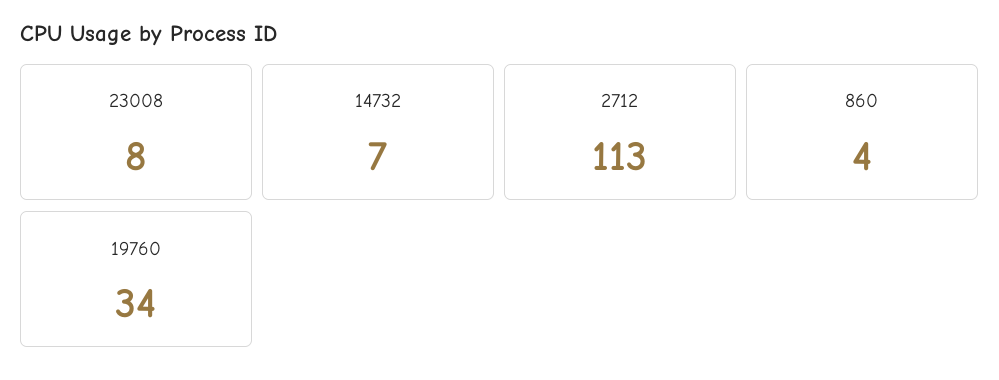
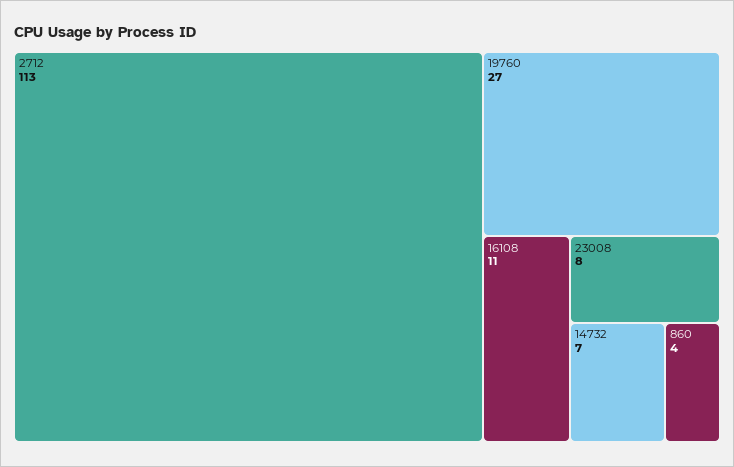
19760: 34 -> 27
16108: none -> 11

